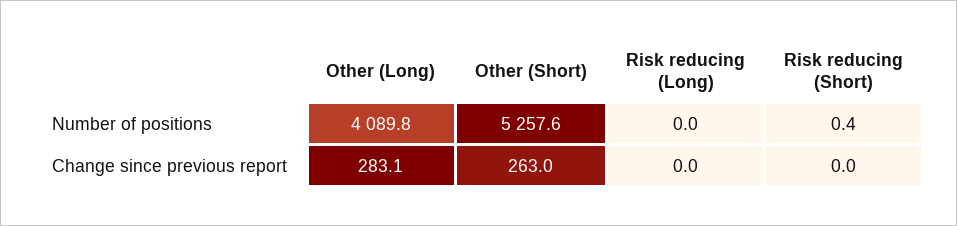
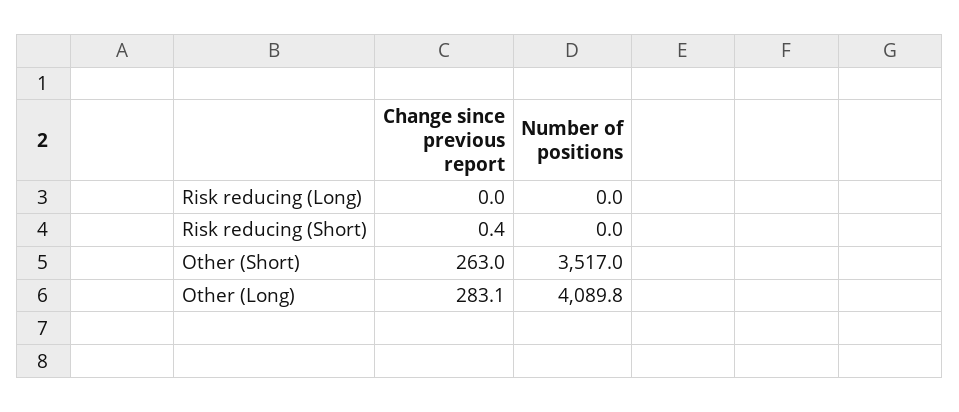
Other (Short), Number of positions: 5257.6 -> 3517
Risk reducing (Short), Number of positions: 0.4 -> 0
Risk reducing (Short), Change since previous report: 0 -> 0.4

